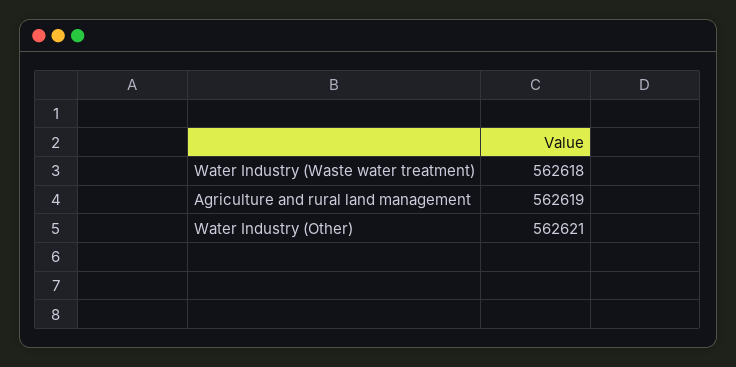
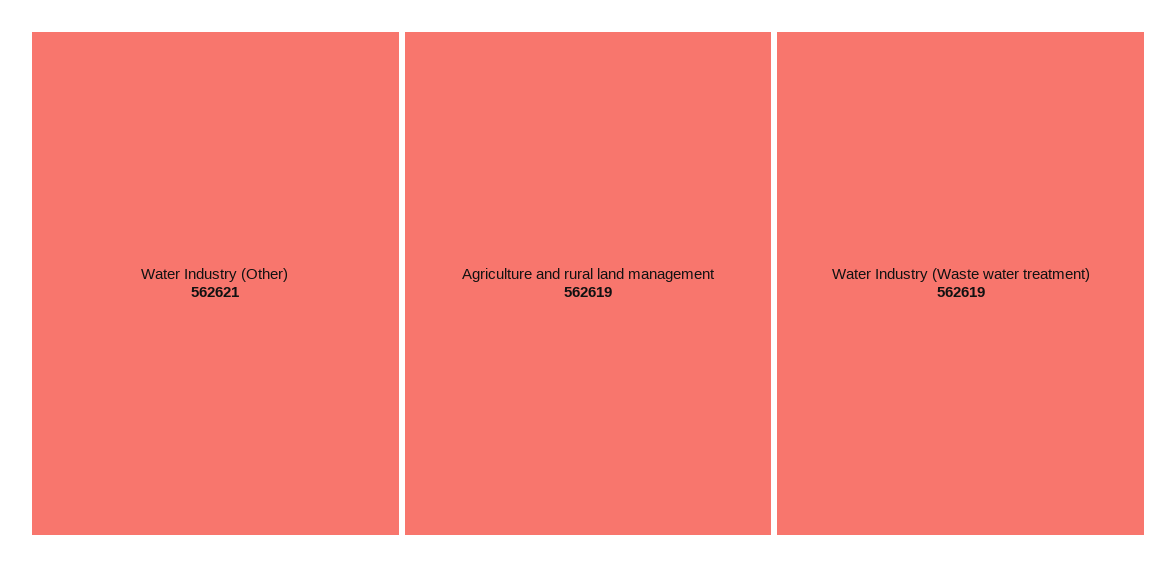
Water Industry (Waste water treatment): 562618 -> 562619

